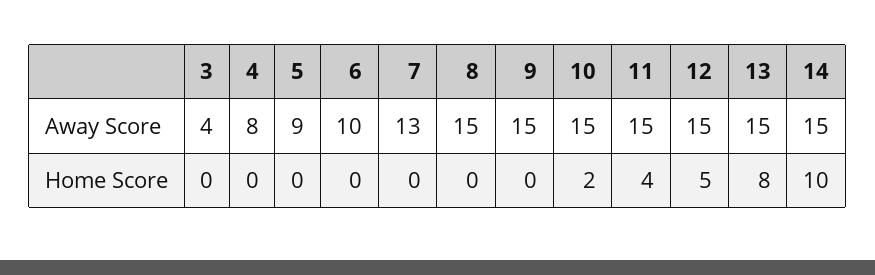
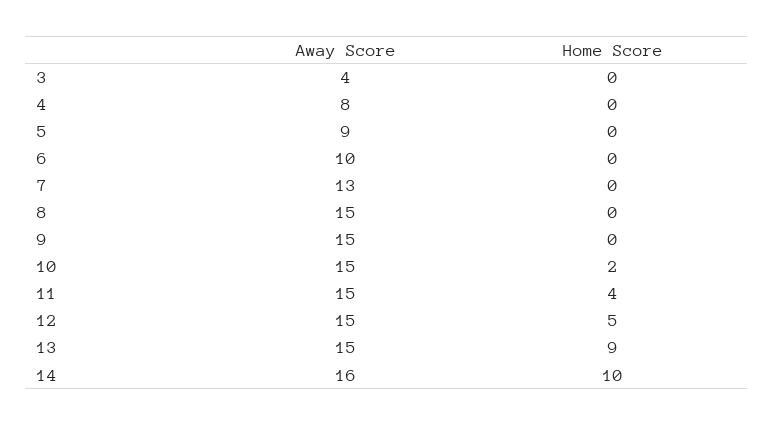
14, Away Score: 15 -> 16
13, Home Score: 8 -> 9

